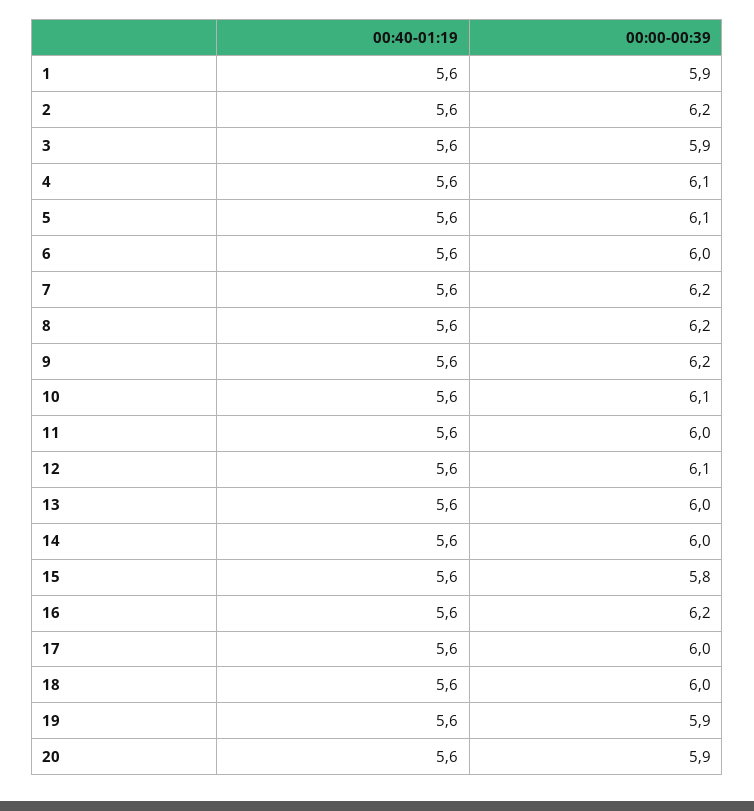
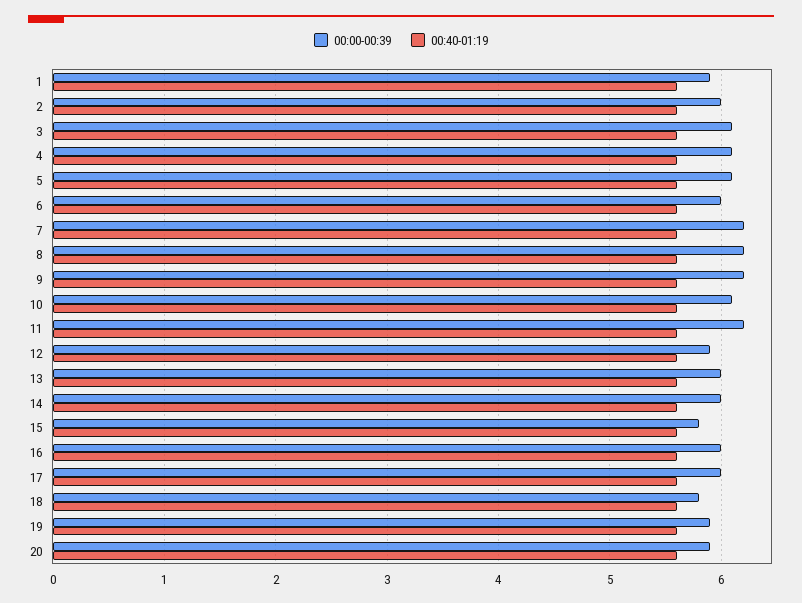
00:00-00:39, 2: 6.2 -> 6
00:00-00:39, 3: 5.9 -> 6.1
00:00-00:39, 11: 6 -> 6.2
00:00-00:39, 12: 6.1 -> 5.9
00:00-00:39, 16: 6.2 -> 6
00:00-00:39, 18: 6 -> 5.8

